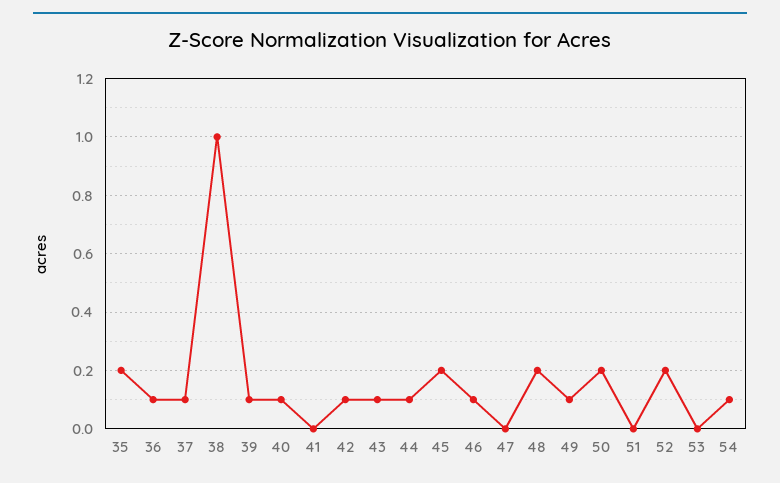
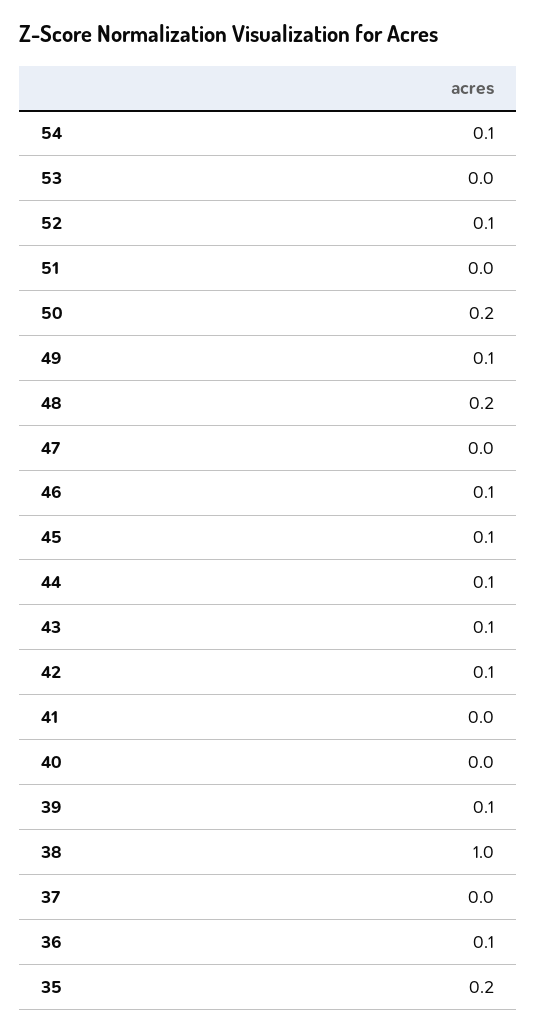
37: 0.1 -> 0
40: 0.1 -> 0
45: 0.2 -> 0.1
52: 0.2 -> 0.1

